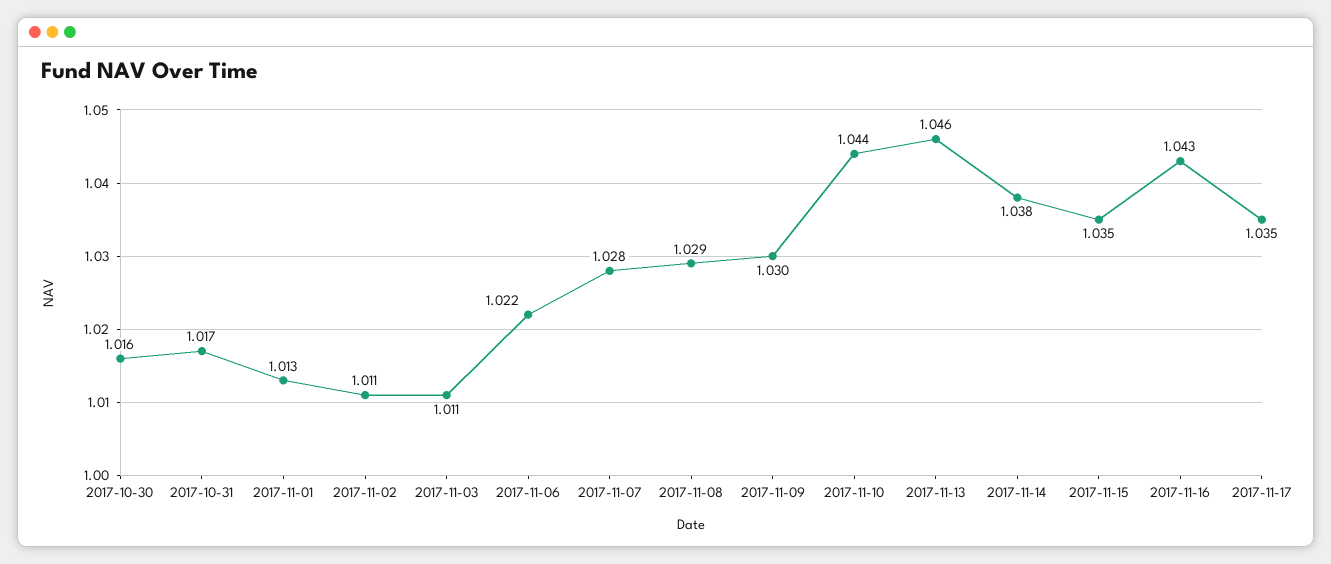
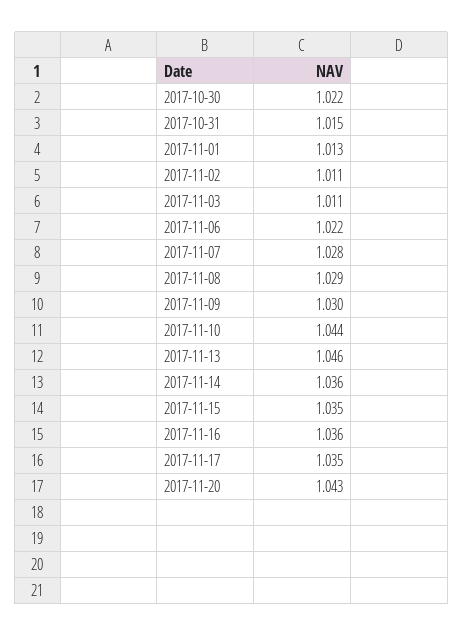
2017-10-30: 1.016 -> 1.022
2017-10-31: 1.017 -> 1.015
2017-11-14: 1.038 -> 1.036
2017-11-16: 1.043 -> 1.036
2017-11-20: none -> 1.043

